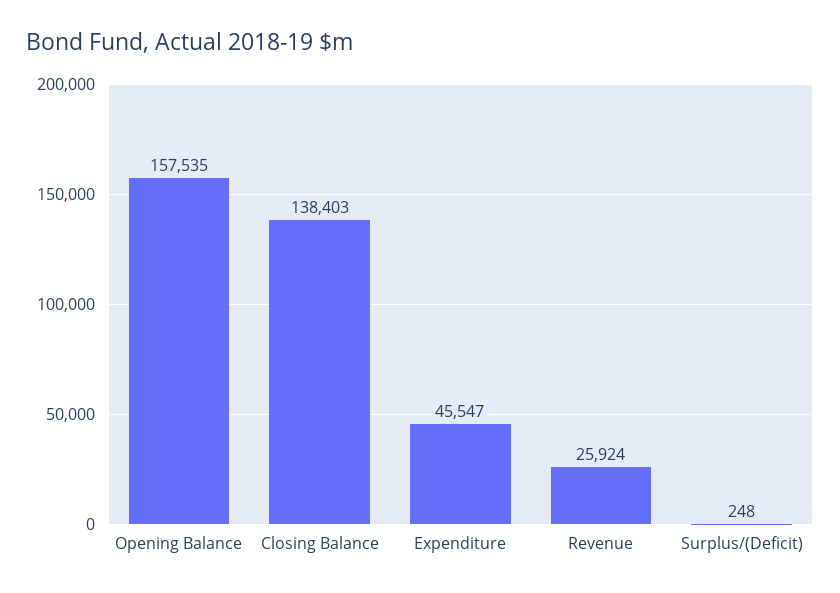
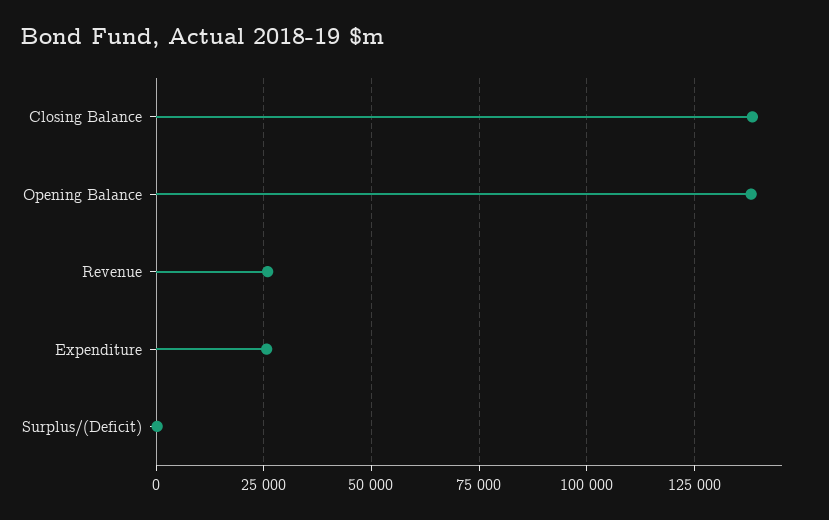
Opening Balance: 157535 -> 137500
Expenditure: 45547 -> 25000

